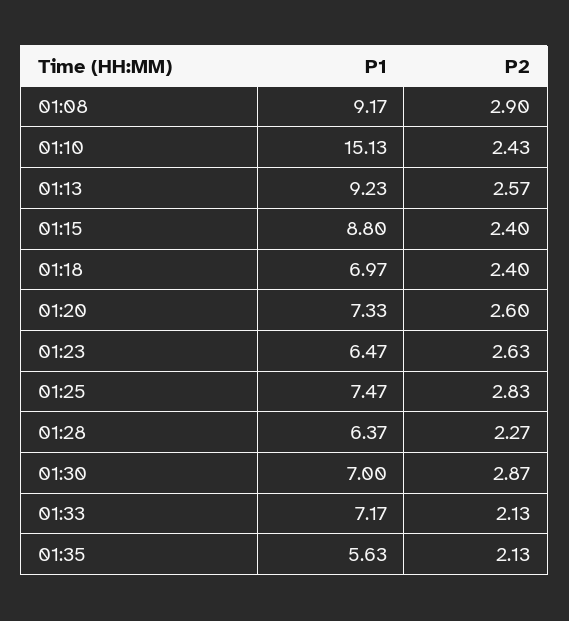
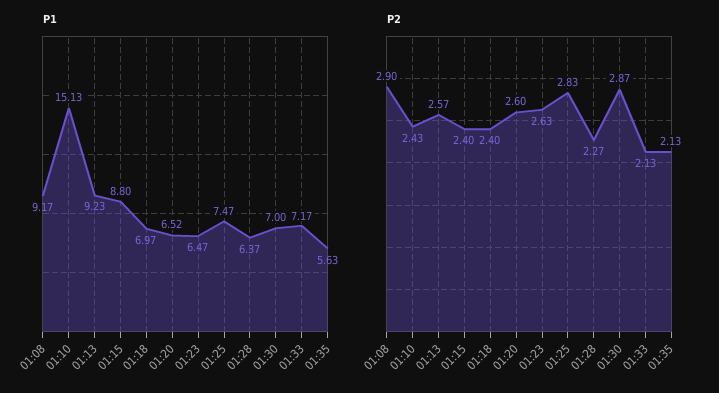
P1, 01:20: 7.33 -> 6.52

